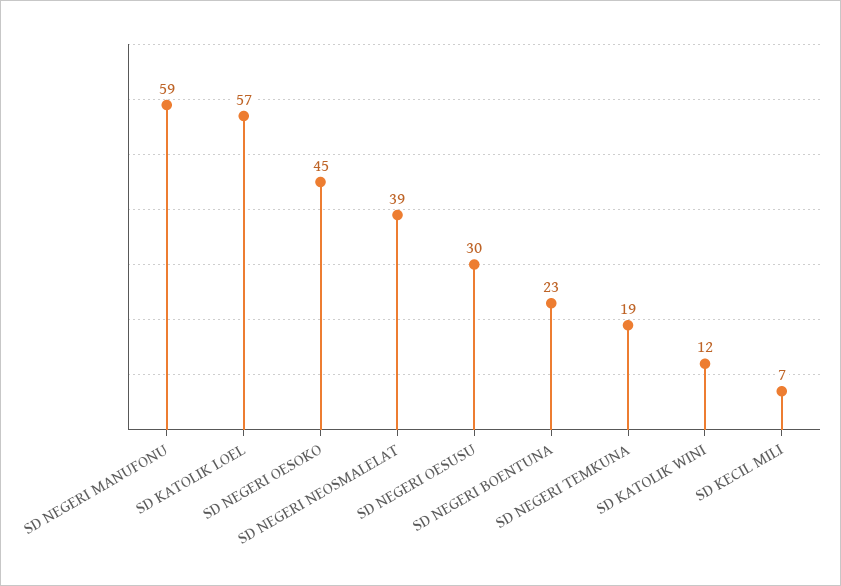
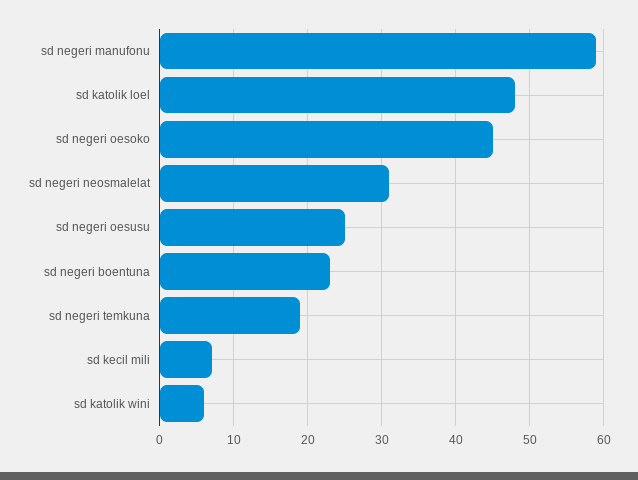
SD KATOLIK LOEL: 57 -> 48
SD NEGERI NEOSMALELAT: 39 -> 31
SD NEGERI OESUSU: 30 -> 25
SD KATOLIK WINI: 12 -> 6

